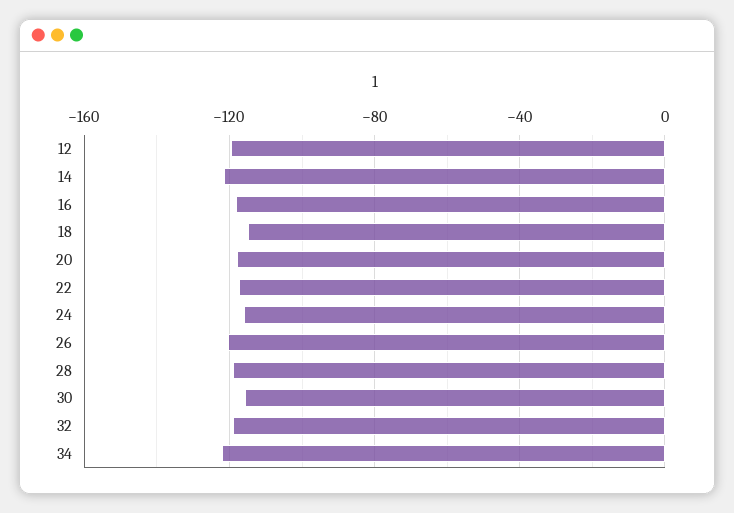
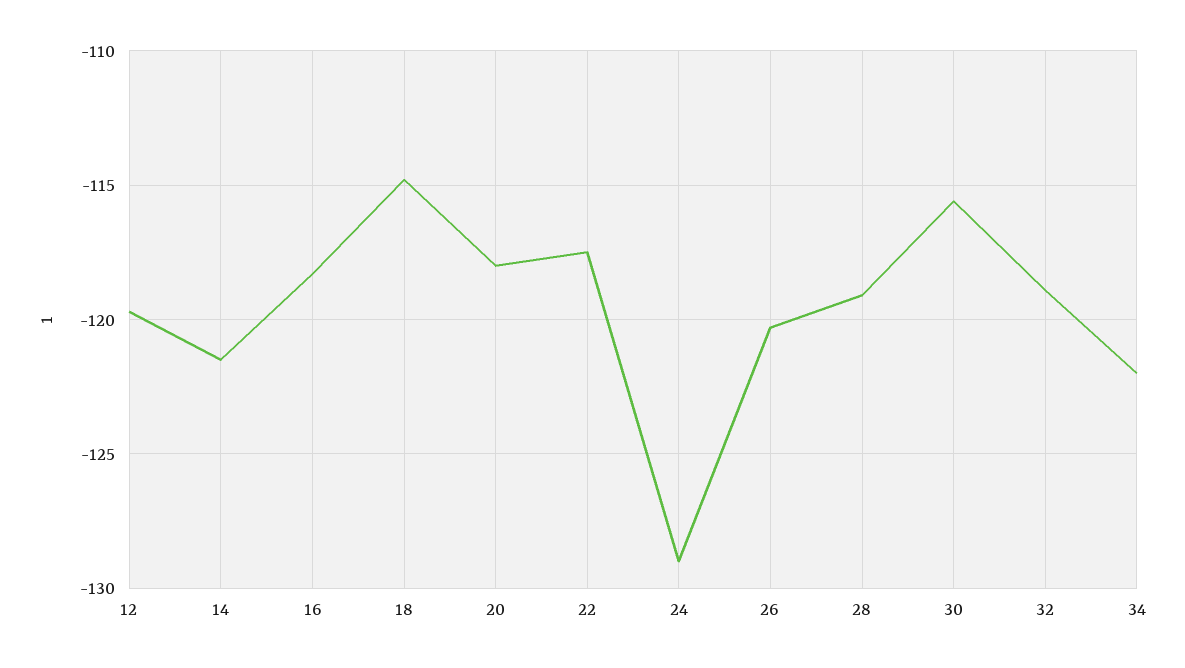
24: -115 -> -129

